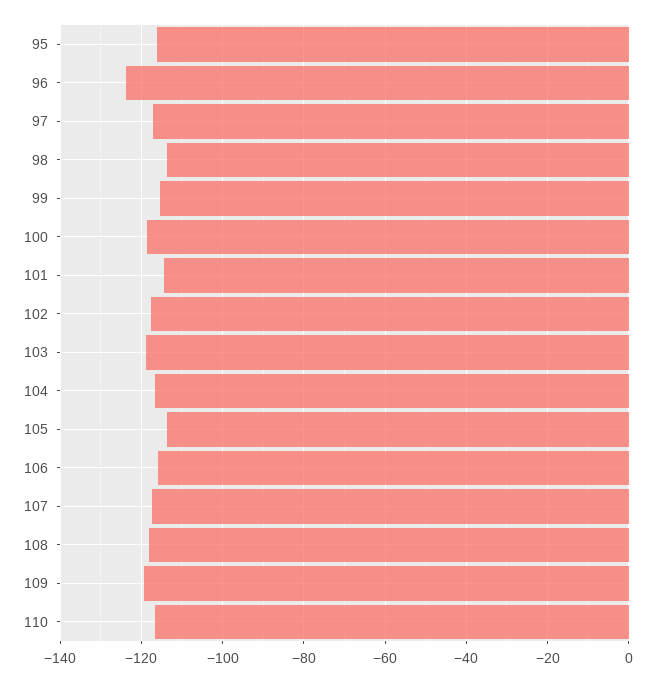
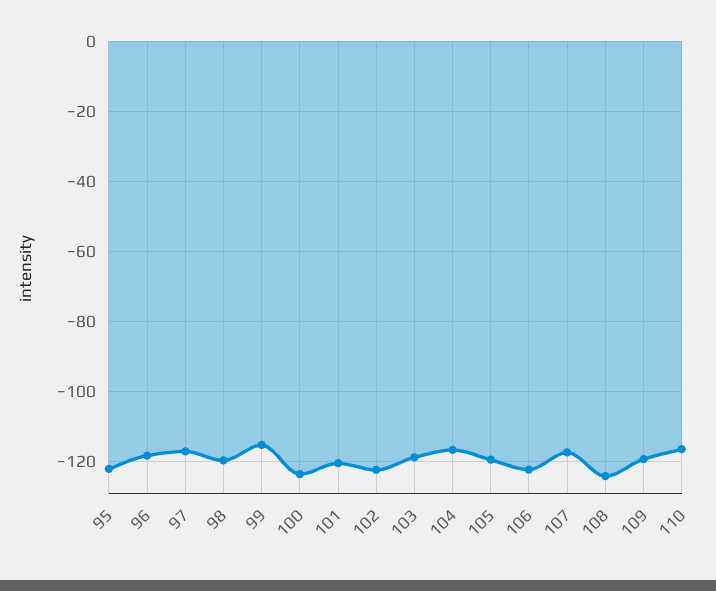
95: -116 -> -122
96: -124 -> -118
98: -114 -> -120
100: -118 -> -124
101: -114 -> -120
102: -118 -> -122
105: -114 -> -120
106: -116 -> -122
108: -118 -> -124

